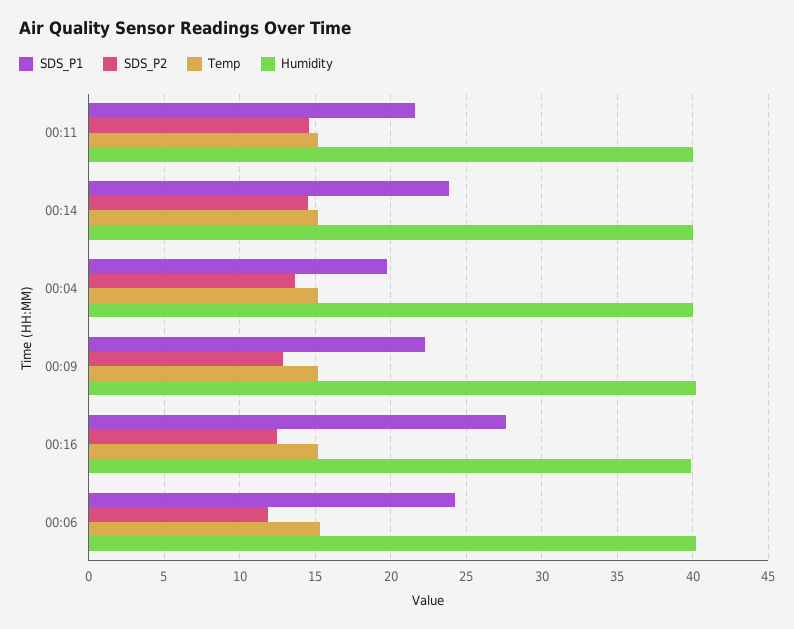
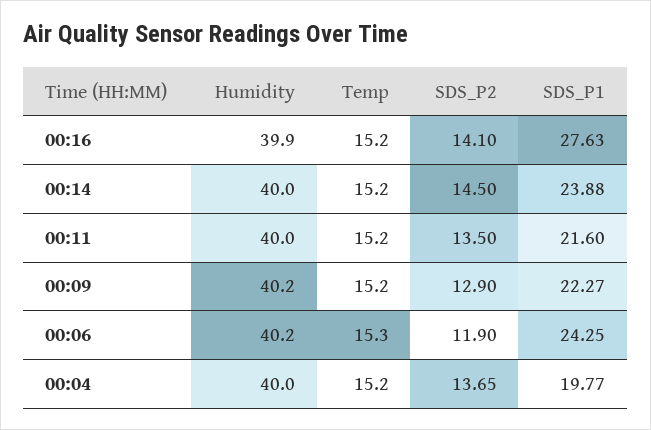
SDS_P2, 00:11: 14.5 -> 13.5
SDS_P2, 00:16: 12.5 -> 14.1

